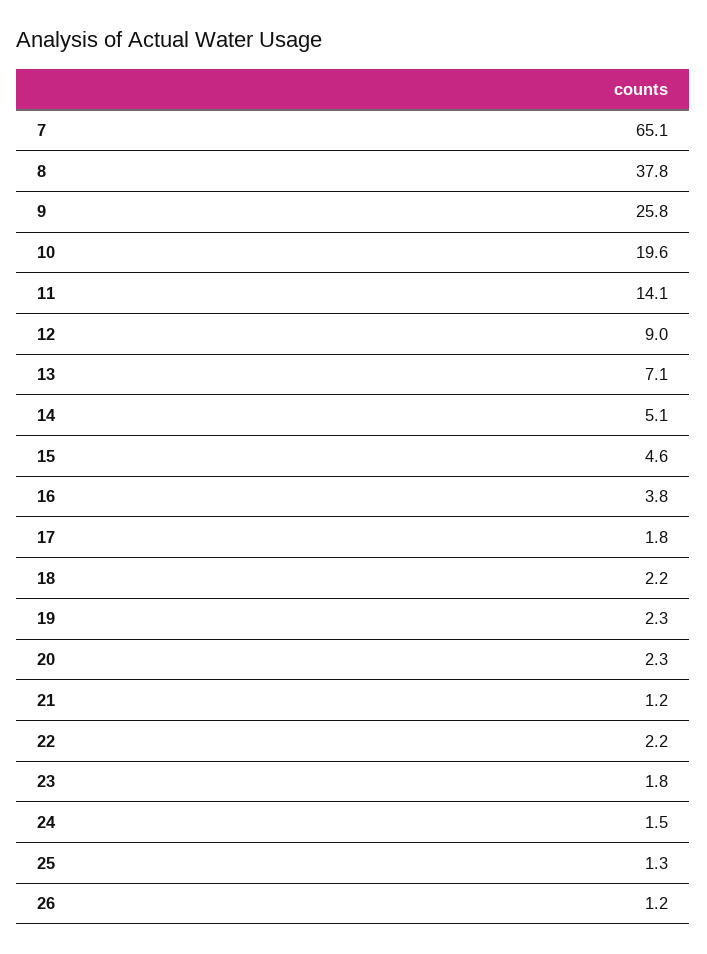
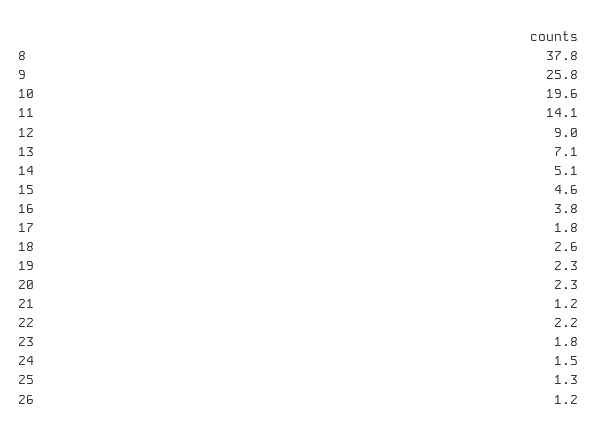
7: 65.1 -> none
18: 2.2 -> 2.6

